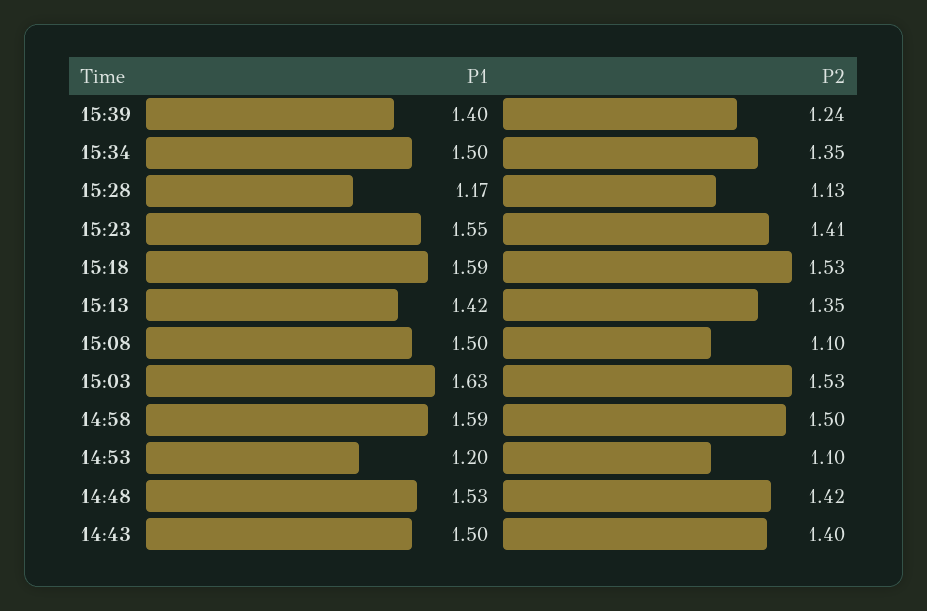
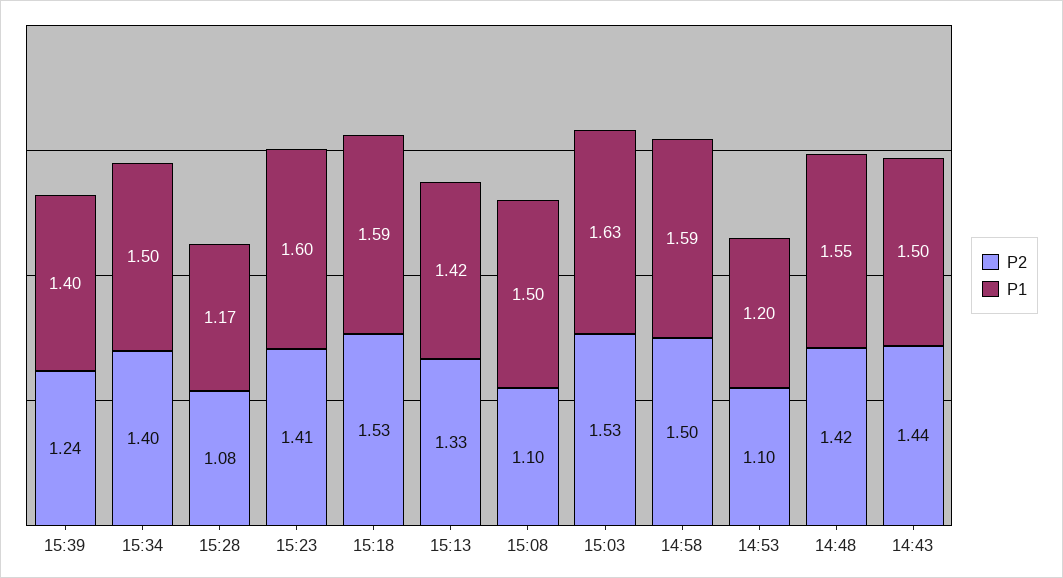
P2, 15:34: 1.35 -> 1.4
P2, 15:28: 1.13 -> 1.08
P1, 15:23: 1.55 -> 1.6
P2, 15:13: 1.35 -> 1.33
P1, 14:48: 1.53 -> 1.55
P2, 14:43: 1.4 -> 1.44

